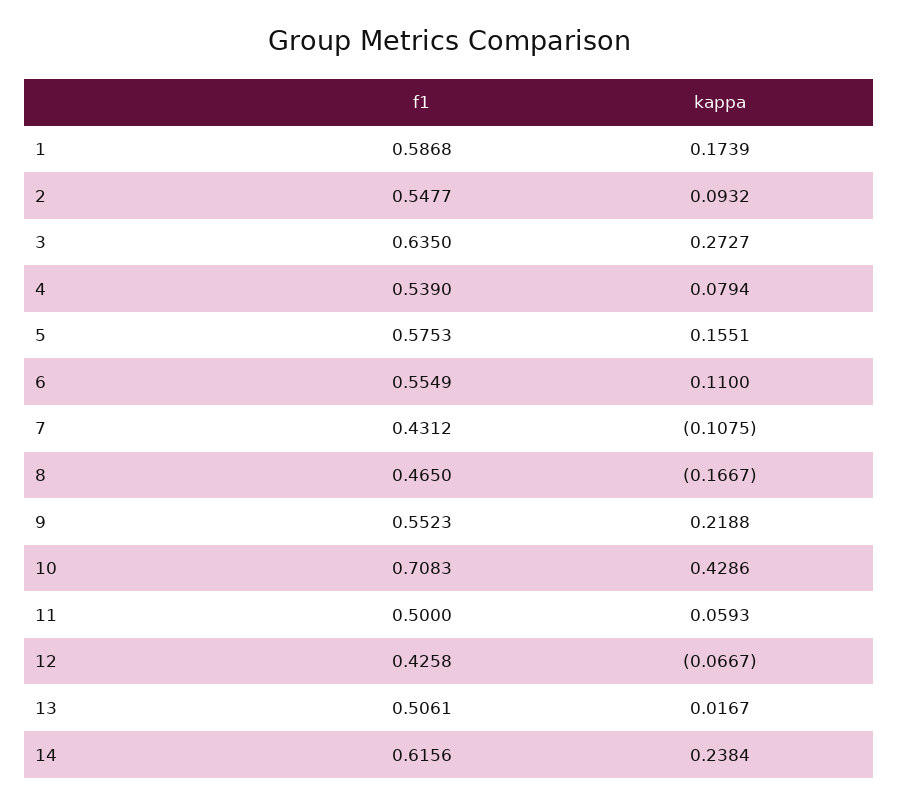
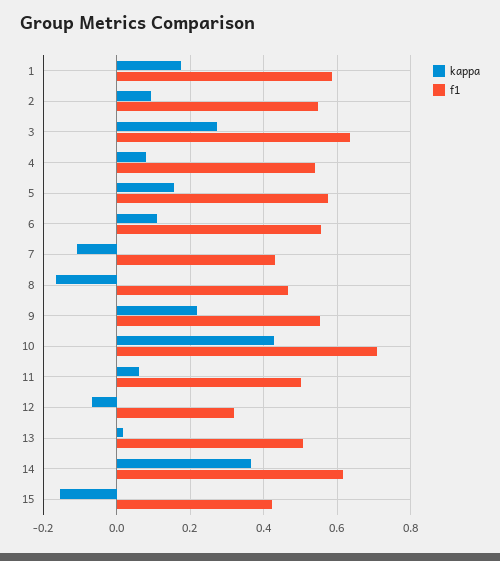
f1, 12: 0.4258 -> 0.32
kappa, 14: 0.2384 -> 0.36
kappa, 15: none -> -0.16
f1, 15: none -> 0.42

